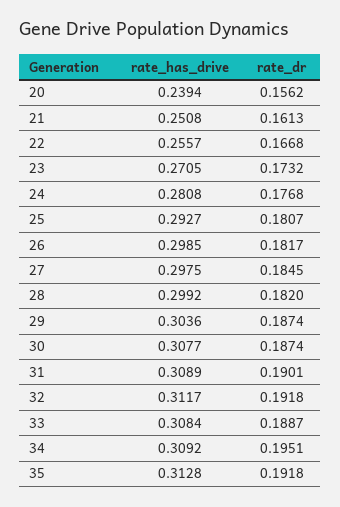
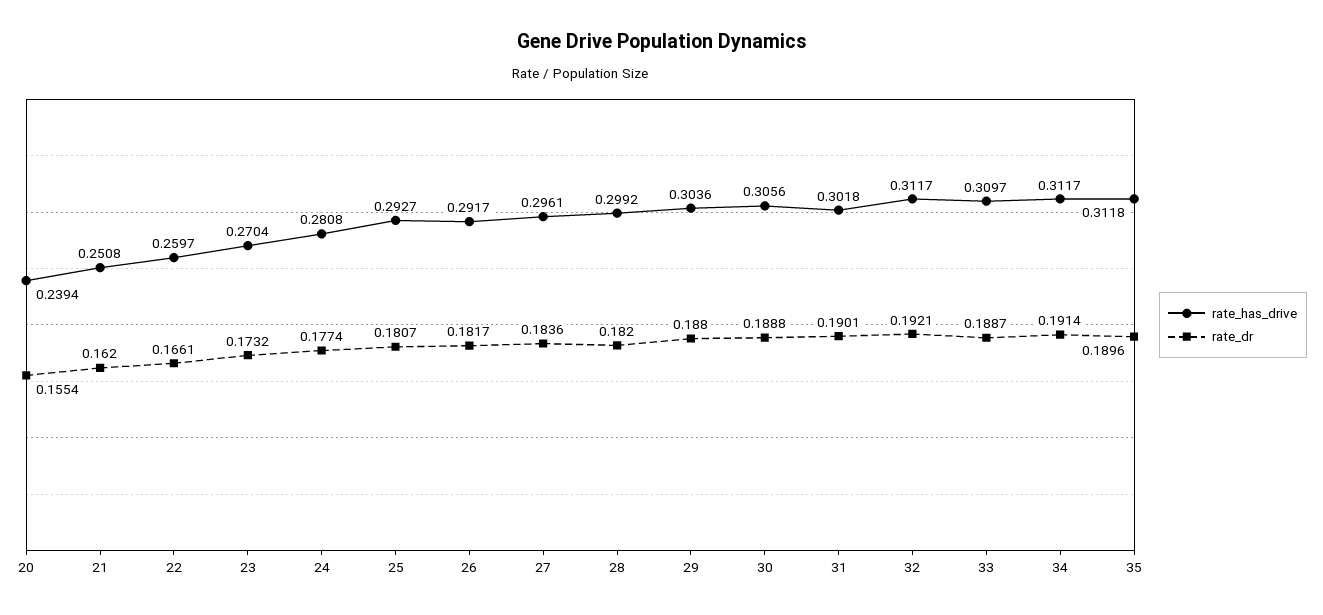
rate_dr, 20: 0.1562 -> 0.1554
rate_dr, 21: 0.1613 -> 0.162
rate_has_drive, 22: 0.2557 -> 0.2597
rate_dr, 22: 0.1668 -> 0.1661
rate_has_drive, 23: 0.2705 -> 0.2704
rate_dr, 24: 0.1768 -> 0.1774
rate_has_drive, 26: 0.2985 -> 0.2917
rate_has_drive, 27: 0.2975 -> 0.2961
rate_dr, 27: 0.1845 -> 0.1836
rate_dr, 29: 0.1874 -> 0.188
rate_has_drive, 30: 0.3077 -> 0.3056
rate_dr, 30: 0.1874 -> 0.1888
rate_has_drive, 31: 0.3089 -> 0.3018
rate_dr, 32: 0.1918 -> 0.1921
rate_has_drive, 33: 0.3084 -> 0.3097
rate_has_drive, 34: 0.3092 -> 0.3117
rate_dr, 34: 0.1951 -> 0.1914
rate_has_drive, 35: 0.3128 -> 0.3118
rate_dr, 35: 0.1918 -> 0.1896

